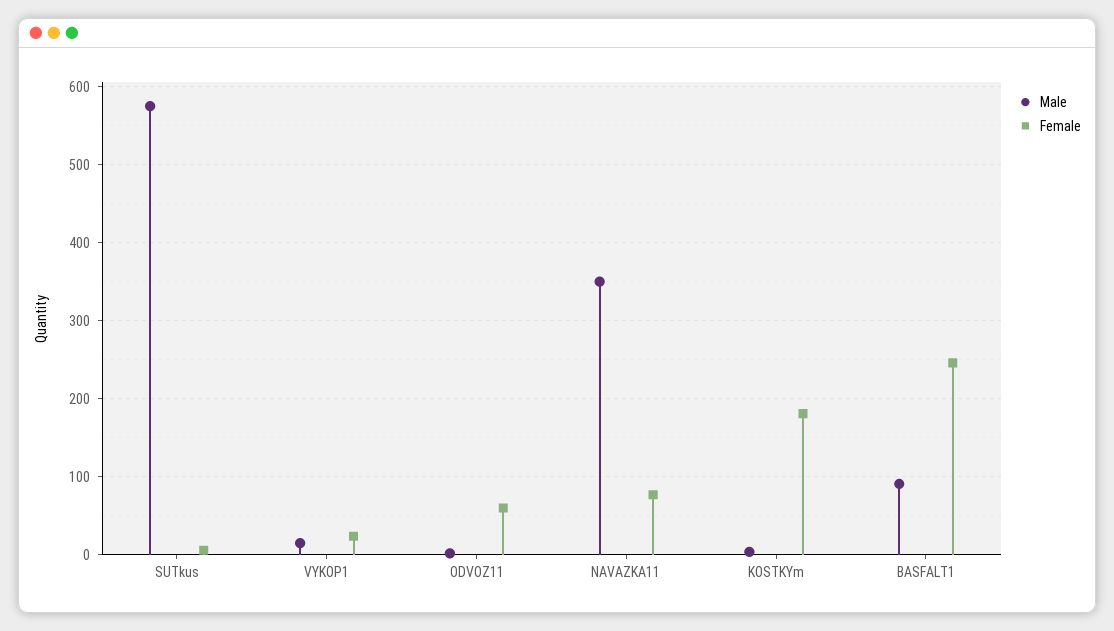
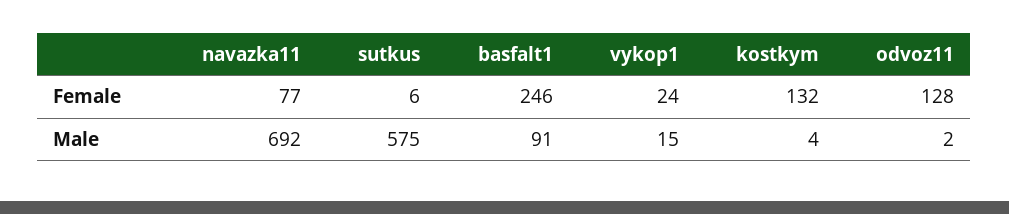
Female, ODVOZ11: 60 -> 128
Male, NAVAZKA11: 350 -> 692
Female, KOSTKYm: 180 -> 132

